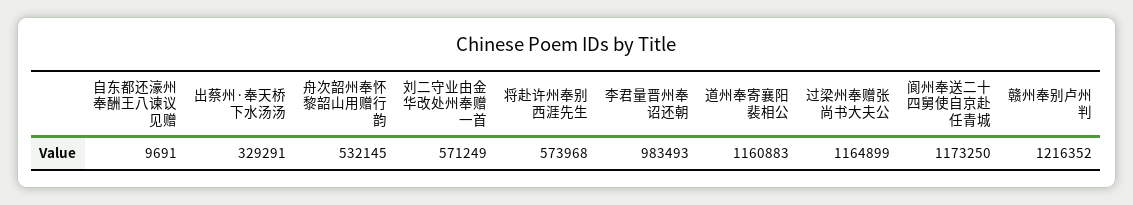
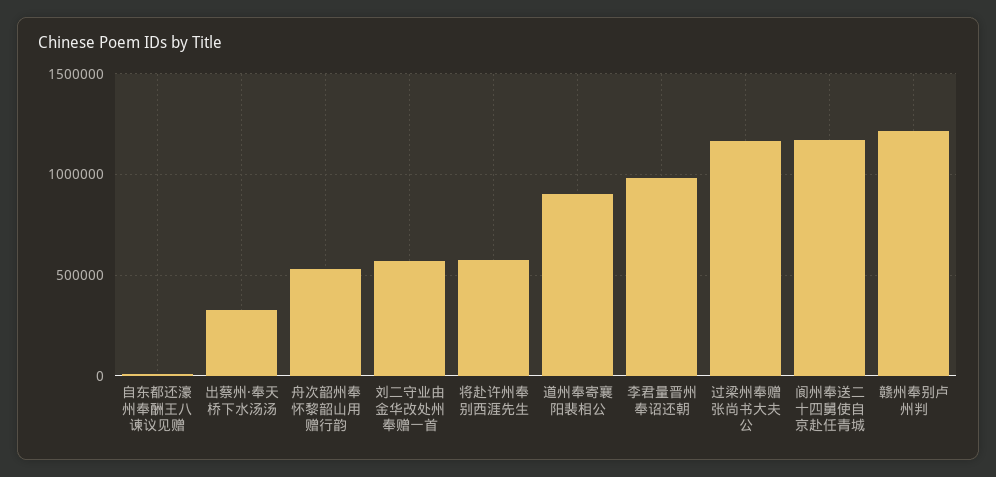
道州奉寄襄阳裴相公: 1160883 -> 900000

